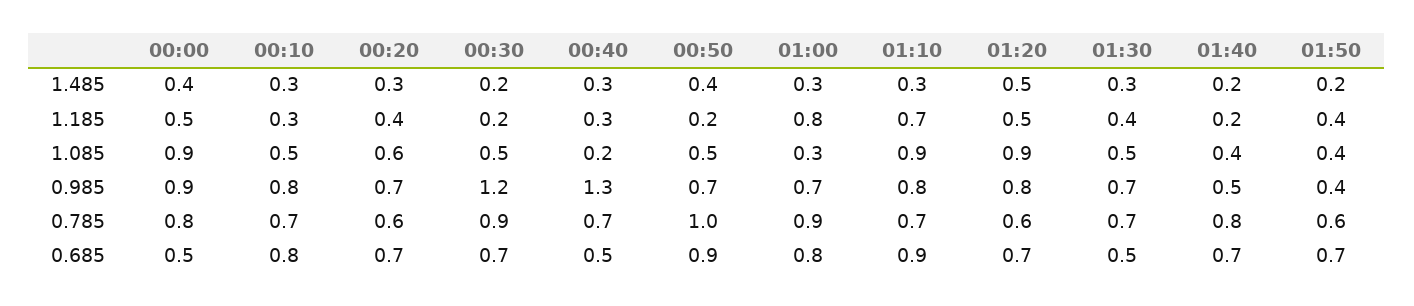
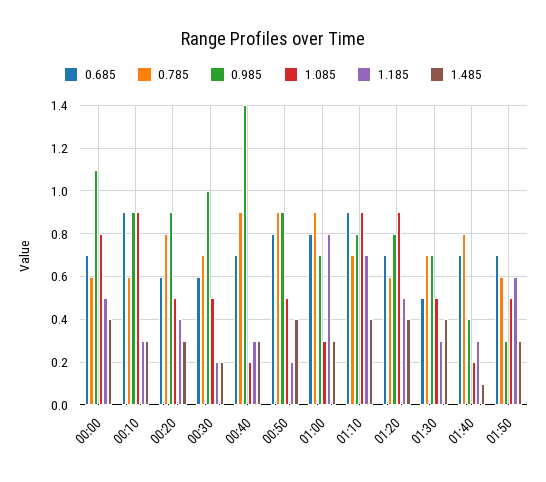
1.485, 01:10: 0.3 -> 0.4
1.485, 01:20: 0.5 -> 0.4
1.485, 01:30: 0.3 -> 0.4
1.485, 01:40: 0.2 -> 0.1
1.485, 01:50: 0.2 -> 0.3
1.185, 01:30: 0.4 -> 0.3
1.185, 01:40: 0.2 -> 0.3
1.185, 01:50: 0.4 -> 0.6
1.085, 00:00: 0.9 -> 0.8
1.085, 00:10: 0.5 -> 0.9
1.085, 00:20: 0.6 -> 0.5
1.085, 01:40: 0.4 -> 0.2
1.085, 01:50: 0.4 -> 0.5
0.985, 00:00: 0.9 -> 1.1
0.985, 00:10: 0.8 -> 0.9
0.985, 00:20: 0.7 -> 0.9
0.985, 00:30: 1.2 -> 1
0.985, 00:40: 1.3 -> 1.4
0.985, 00:50: 0.7 -> 0.9
0.985, 01:40: 0.5 -> 0.4
0.985, 01:50: 0.4 -> 0.3
0.785, 00:00: 0.8 -> 0.6
0.785, 00:10: 0.7 -> 0.6
0.785, 00:20: 0.6 -> 0.8
0.785, 00:30: 0.9 -> 0.7
0.785, 00:40: 0.7 -> 0.9
0.785, 00:50: 1 -> 0.9
0.685, 00:00: 0.5 -> 0.7
0.685, 00:10: 0.8 -> 0.9
0.685, 00:20: 0.7 -> 0.6
0.685, 00:30: 0.7 -> 0.6
0.685, 00:40: 0.5 -> 0.7
0.685, 00:50: 0.9 -> 0.8

